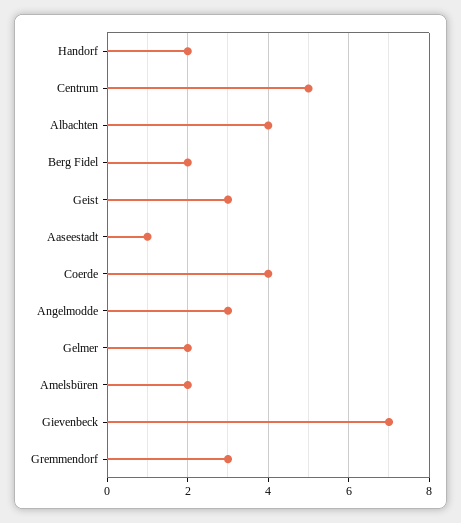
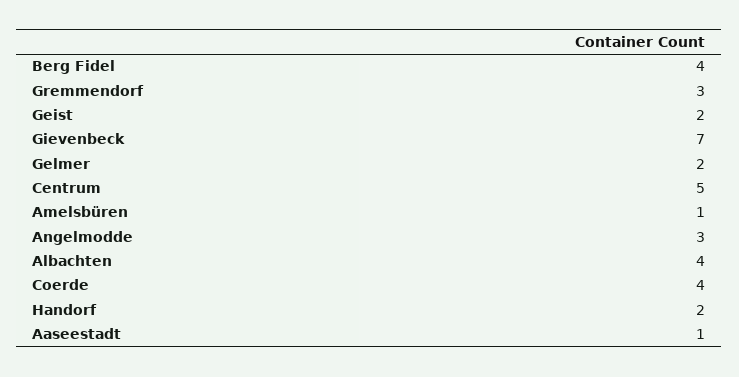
Berg Fidel: 2 -> 4
Geist: 3 -> 2
Amelsbüren: 2 -> 1

